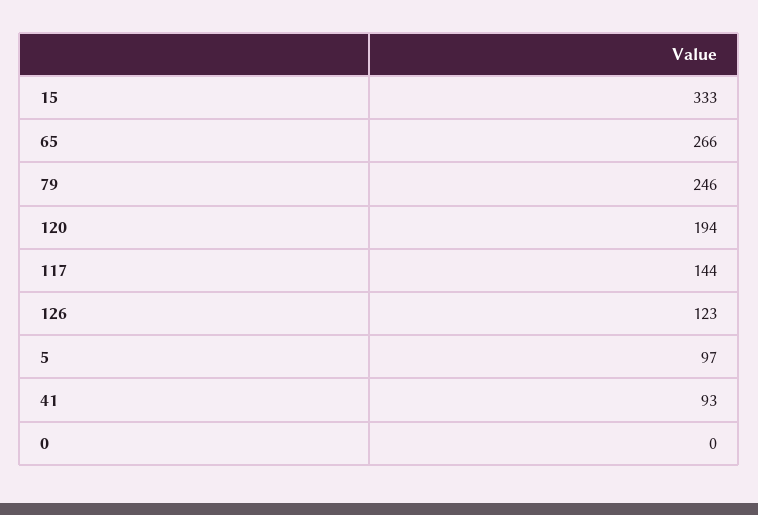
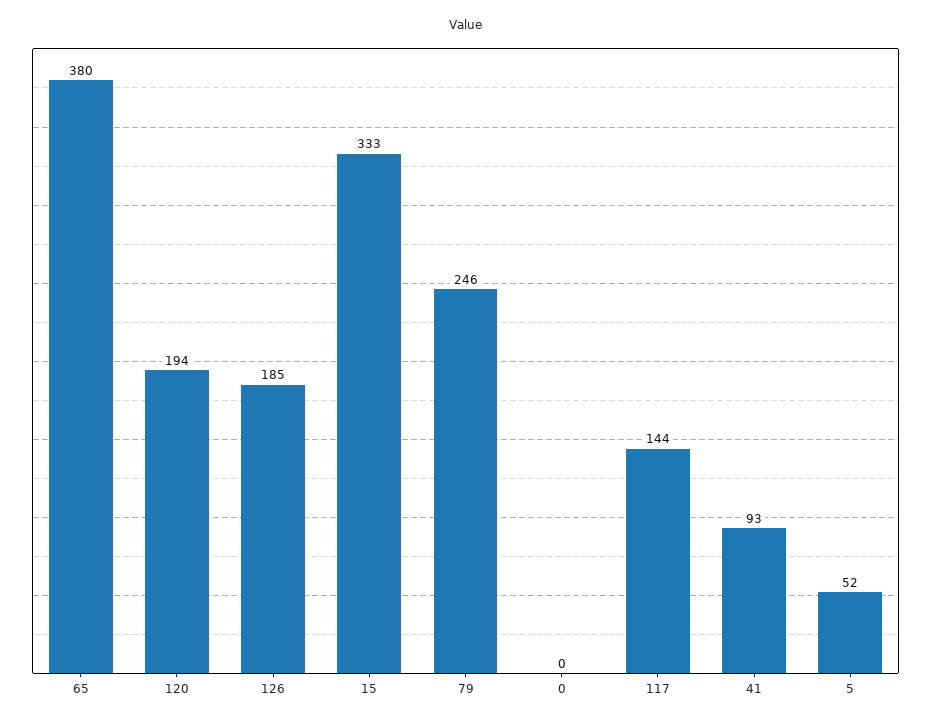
65: 266 -> 380
126: 123 -> 185
5: 97 -> 52

